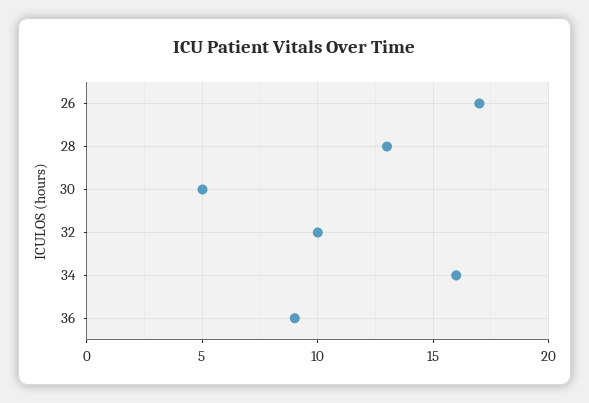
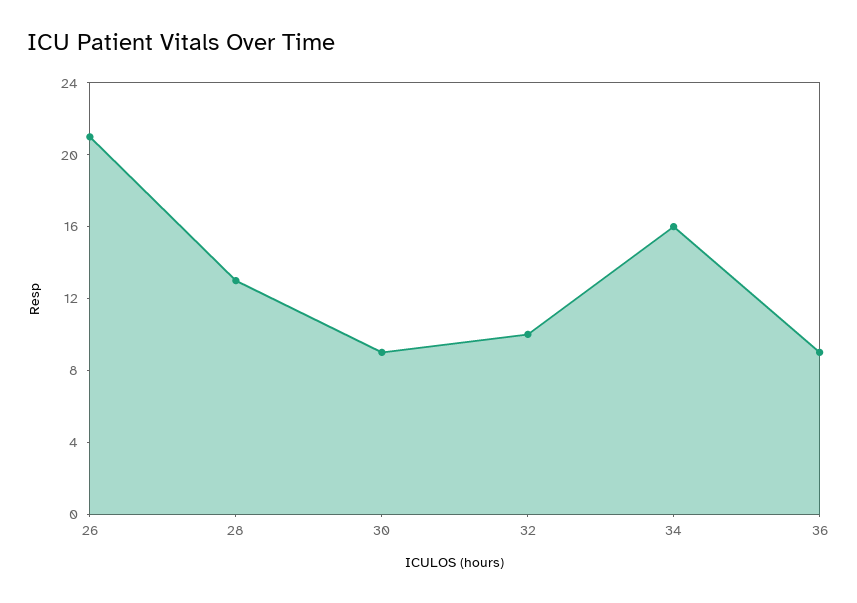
26: 17 -> 21
30: 5 -> 9

